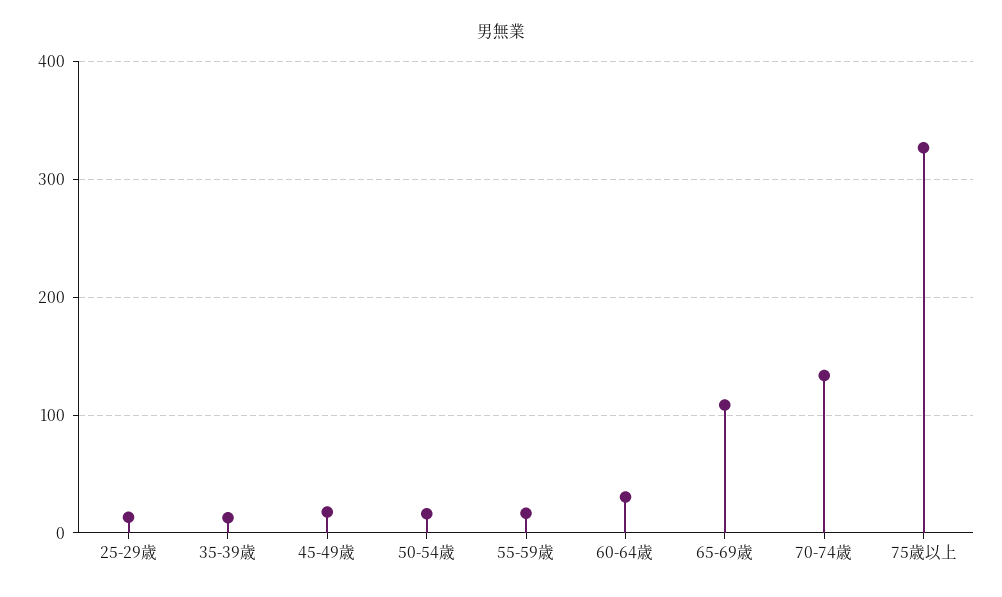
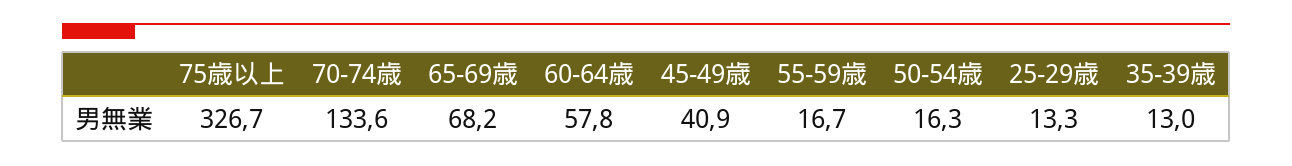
45-49歳: 20 -> 40.9
60-64歳: 30 -> 57.8
65-69歳: 110 -> 68.2

